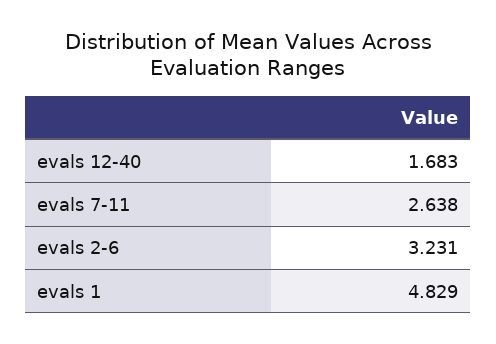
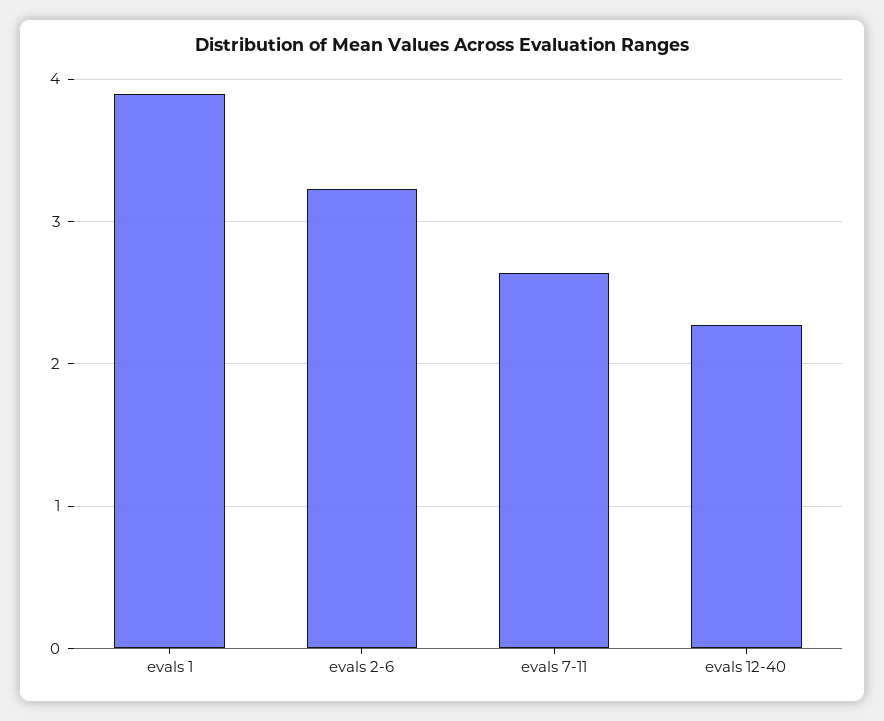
evals 12-40: 1.683 -> 2.3
evals 1: 4.829 -> 3.9

